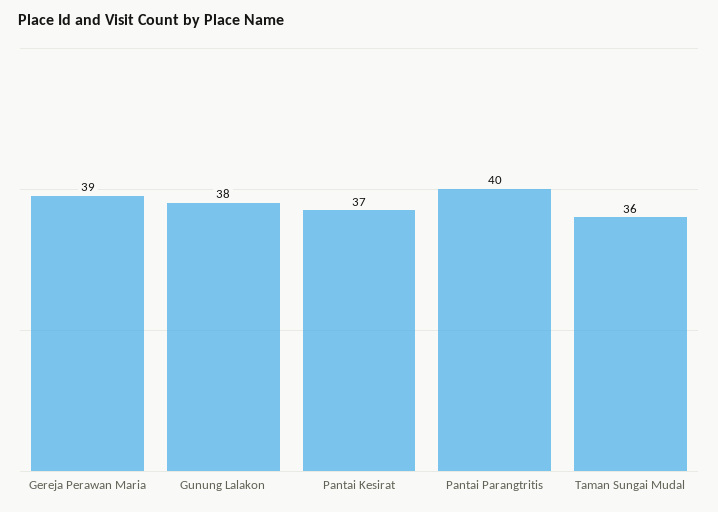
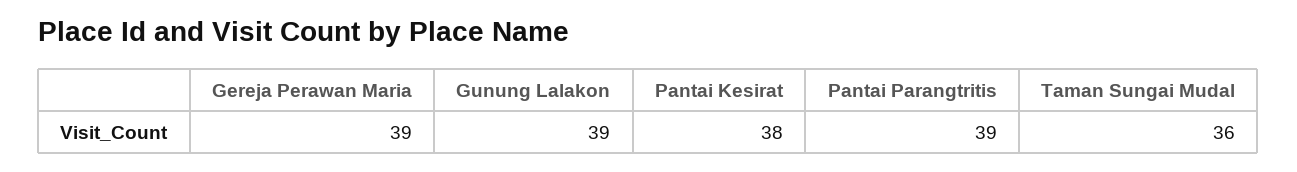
Gunung Lalakon: 38 -> 39
Pantai Kesirat: 37 -> 38
Pantai Parangtritis: 40 -> 39

